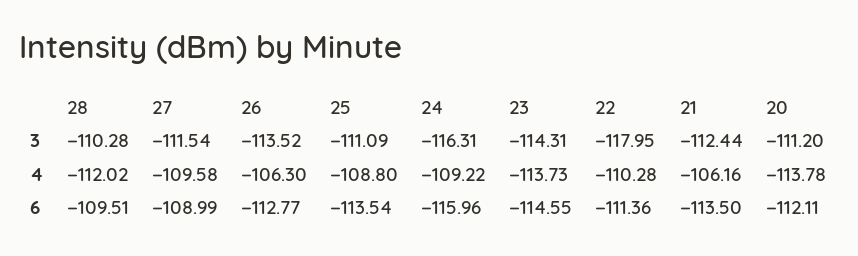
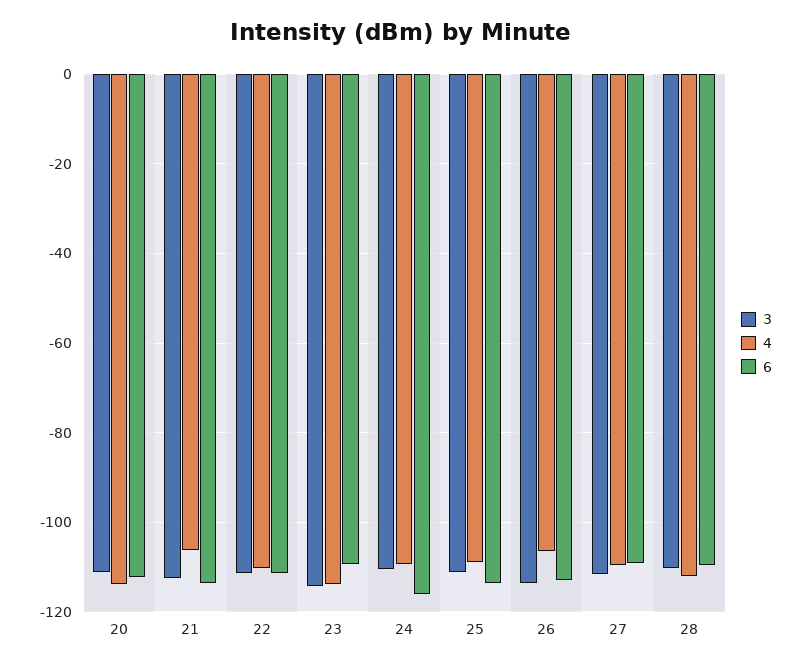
3, 24: -116.31 -> -110
3, 22: -117.95 -> -112
6, 23: -114.55 -> -110

